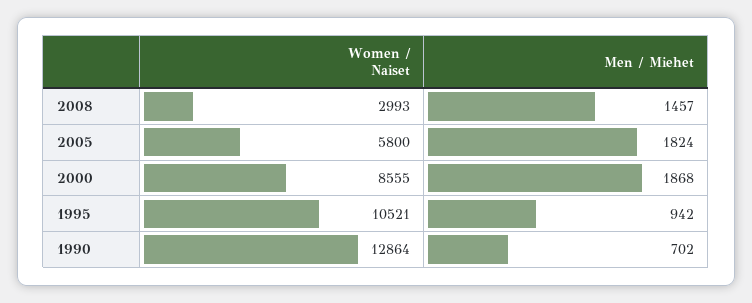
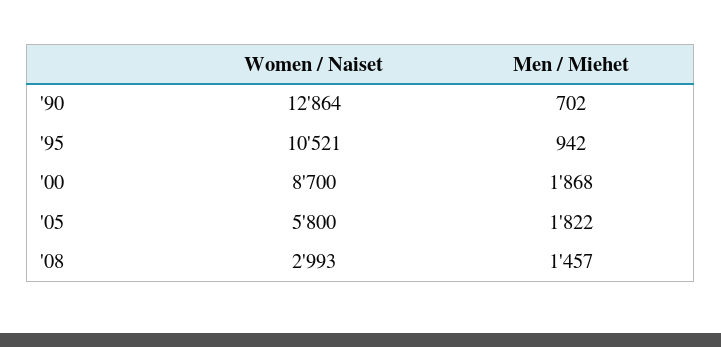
Men / Miehet, 2005: 1824 -> 1822
Women / Naiset, 2000: 8555 -> 8700

